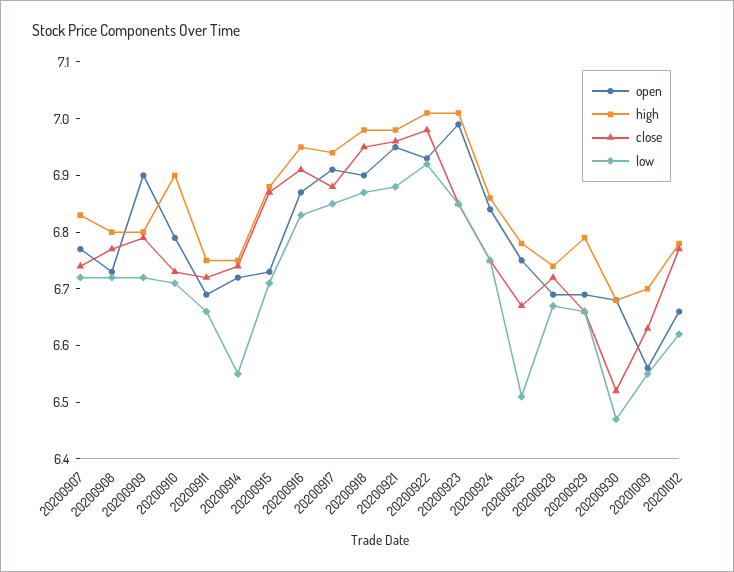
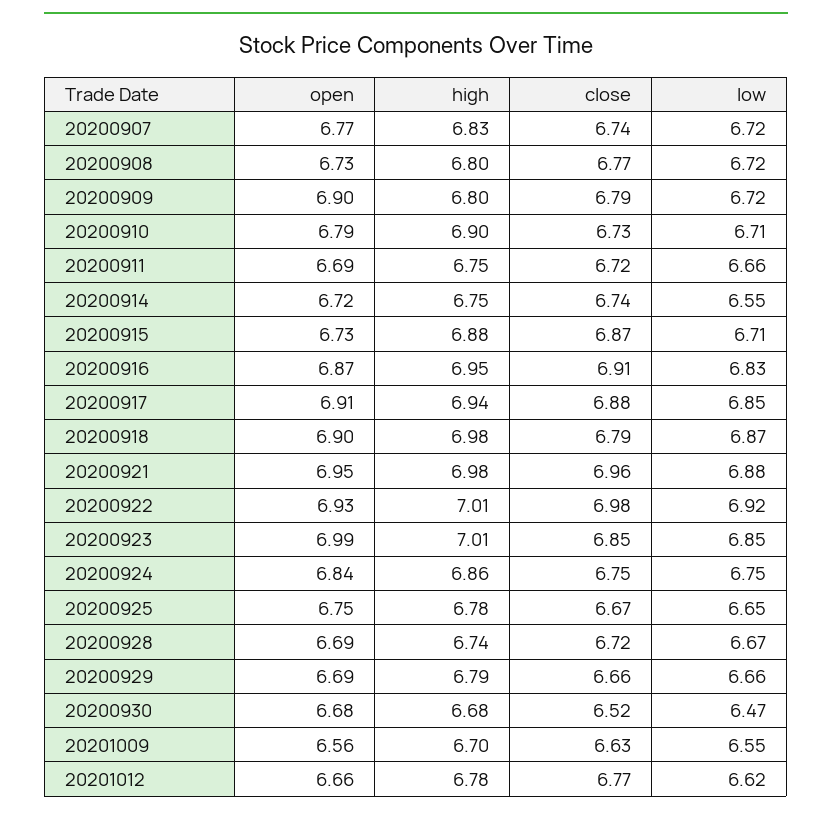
close, 20200918: 6.95 -> 6.79
low, 20200925: 6.5 -> 6.65

